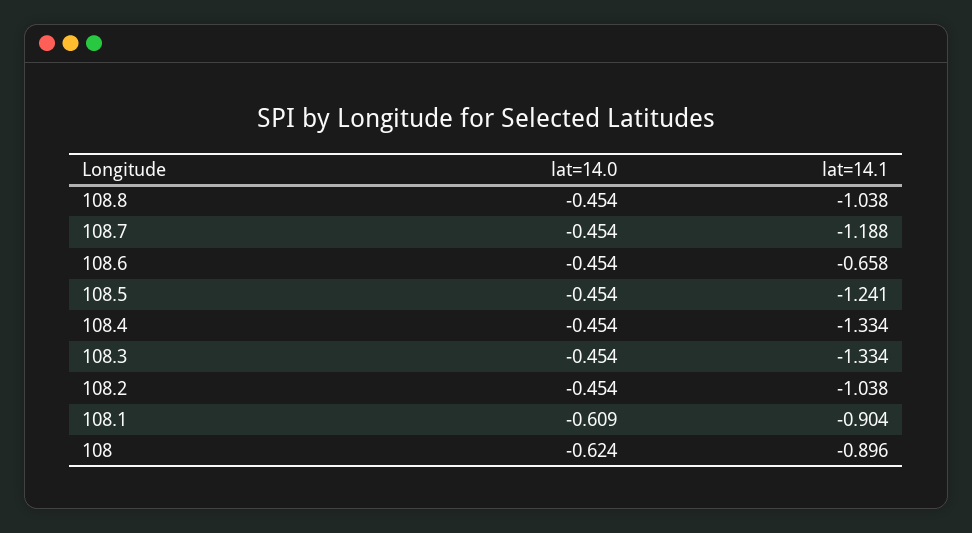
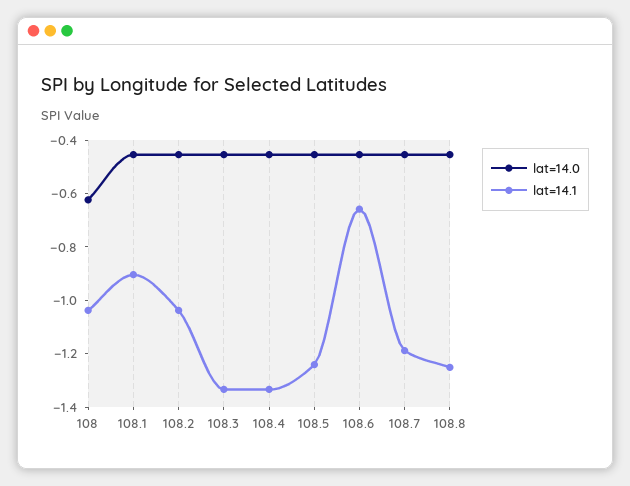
lat=14.1, 108.8: -1.038 -> -1.25
lat=14.0, 108.1: -0.609 -> -0.45
lat=14.1, 108: -0.896 -> -1.05

